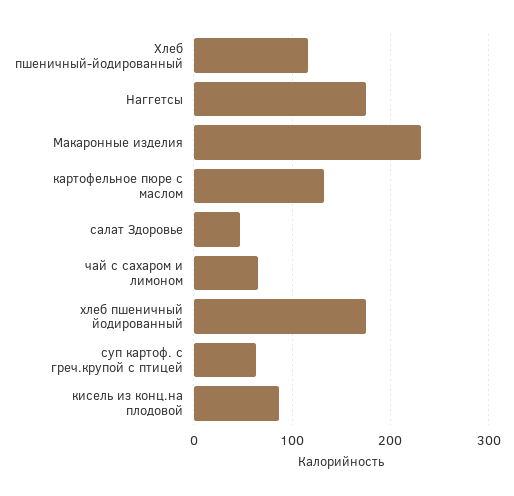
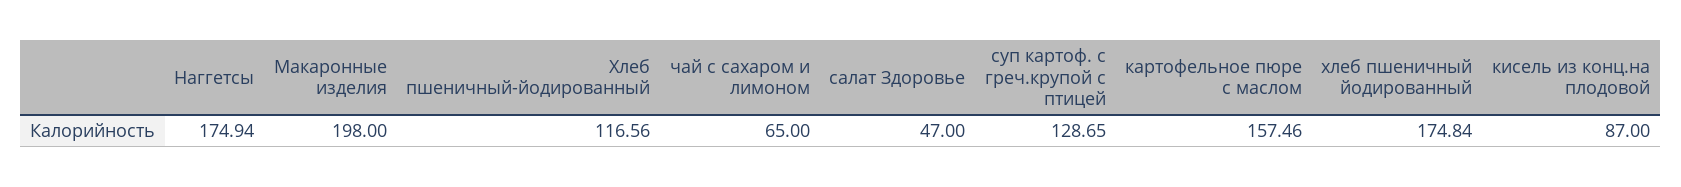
Макаронные изделия: 230 -> 198
картофельное пюре с маслом: 130 -> 157.46
суп картоф. с греч.крупой с птицей: 60 -> 128.65

